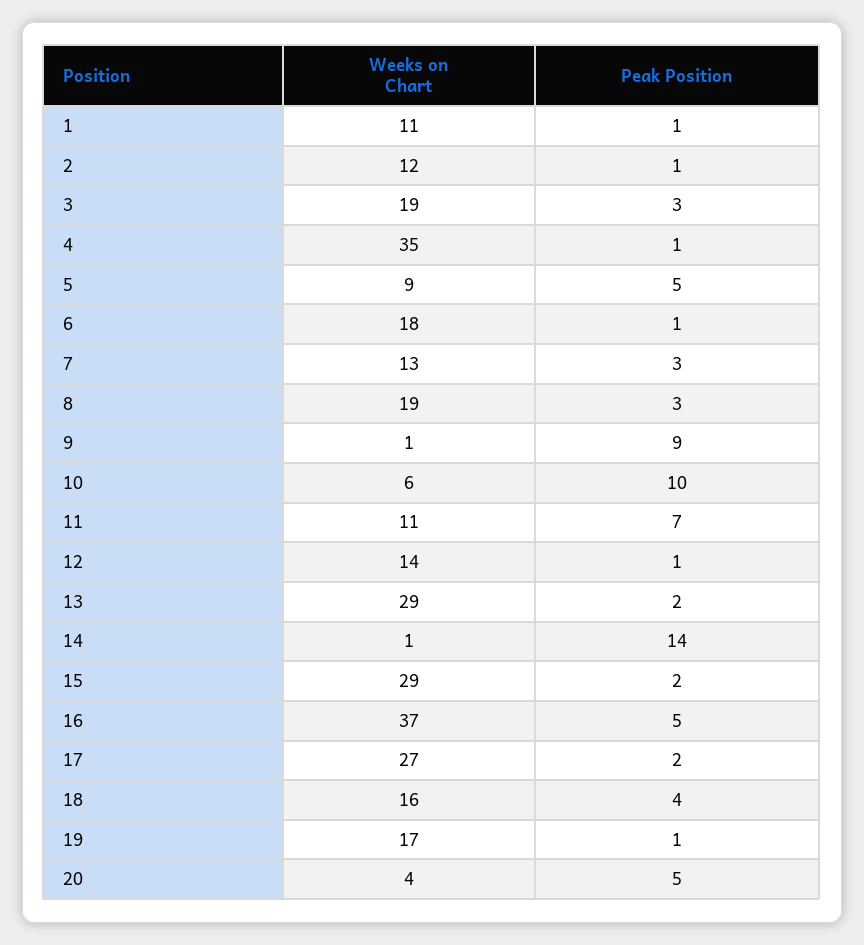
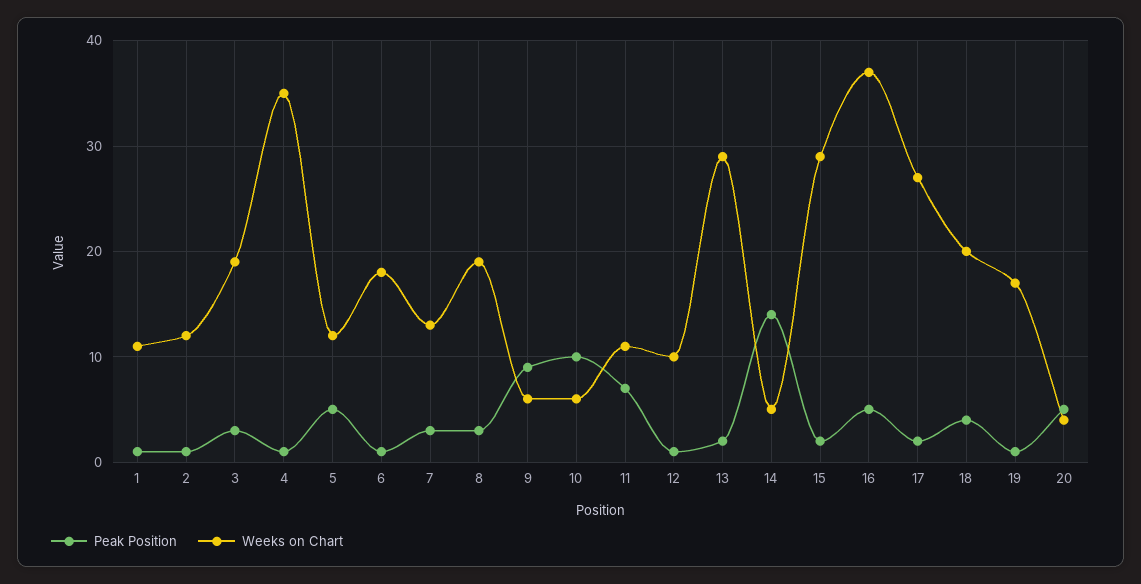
Weeks on Chart, 5: 9 -> 12
Weeks on Chart, 9: 1 -> 6
Weeks on Chart, 12: 14 -> 10
Weeks on Chart, 14: 1 -> 5
Weeks on Chart, 18: 16 -> 20

